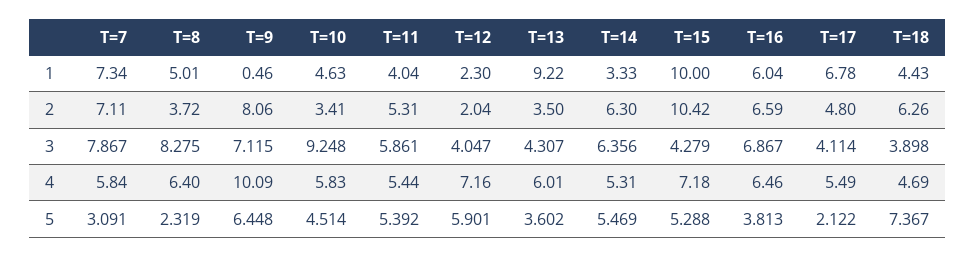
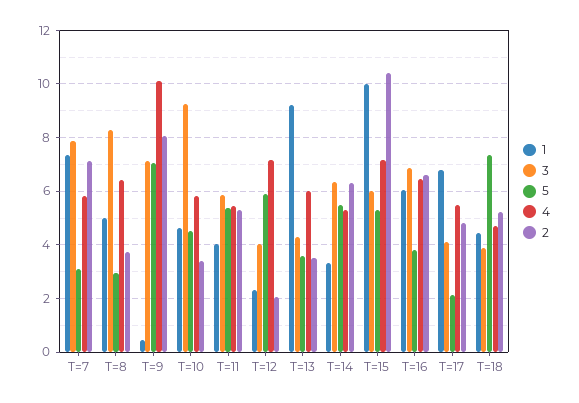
2, T=18: 6.26 -> 5.25
3, T=15: 4.279 -> 6
5, T=8: 2.319 -> 3
5, T=9: 6.448 -> 7

